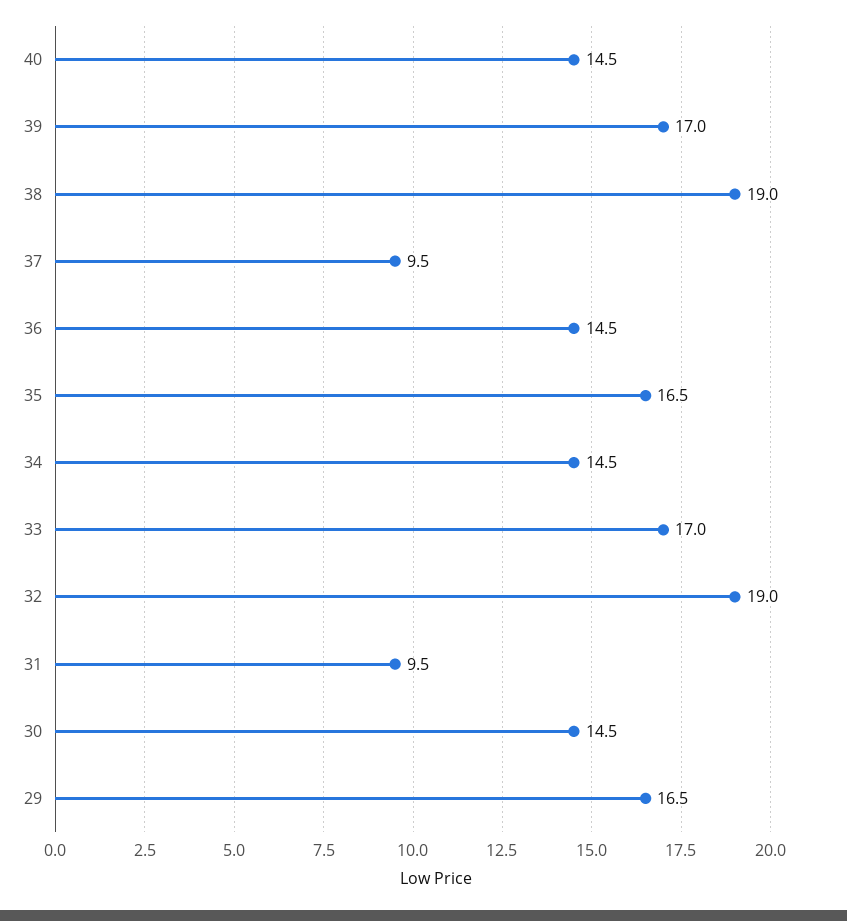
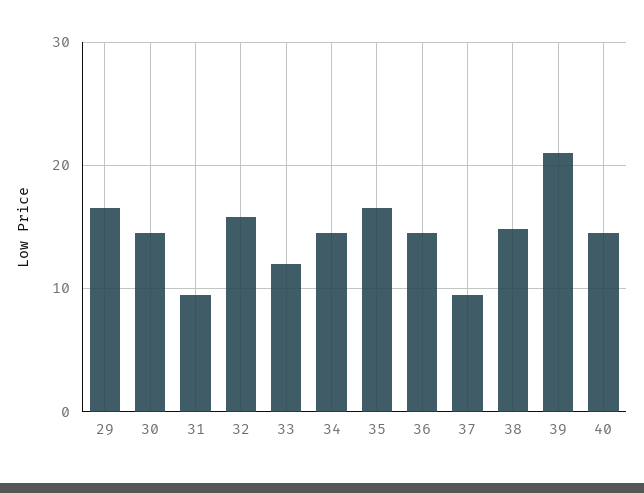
39: 17 -> 21
38: 19 -> 15
33: 17 -> 12
32: 19 -> 16

